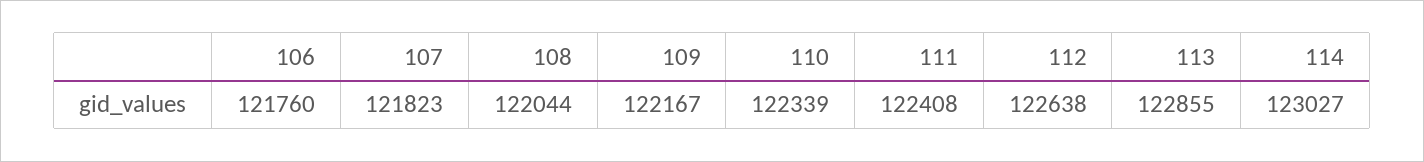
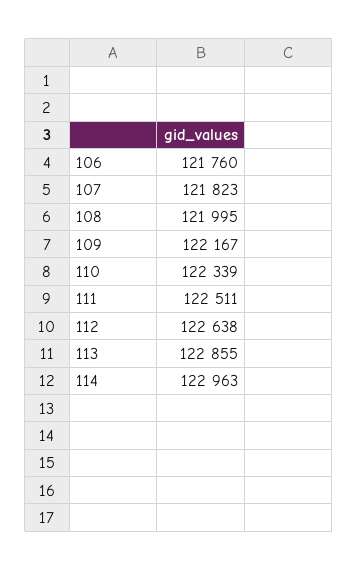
108: 122044 -> 121995
111: 122408 -> 122511
114: 123027 -> 122963

